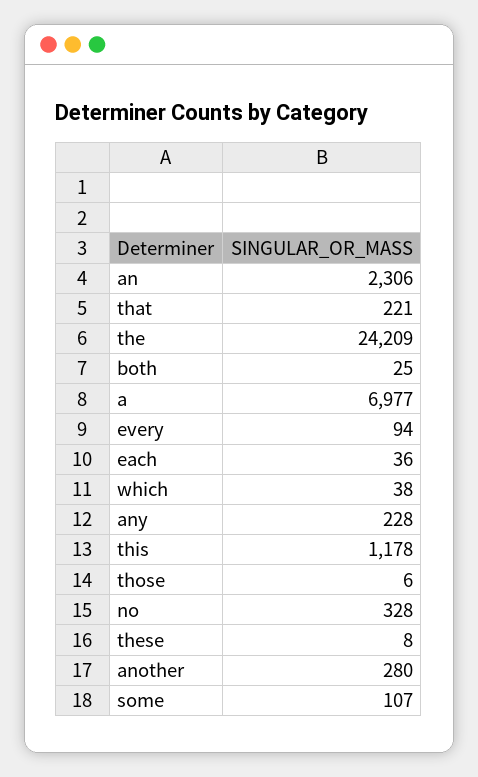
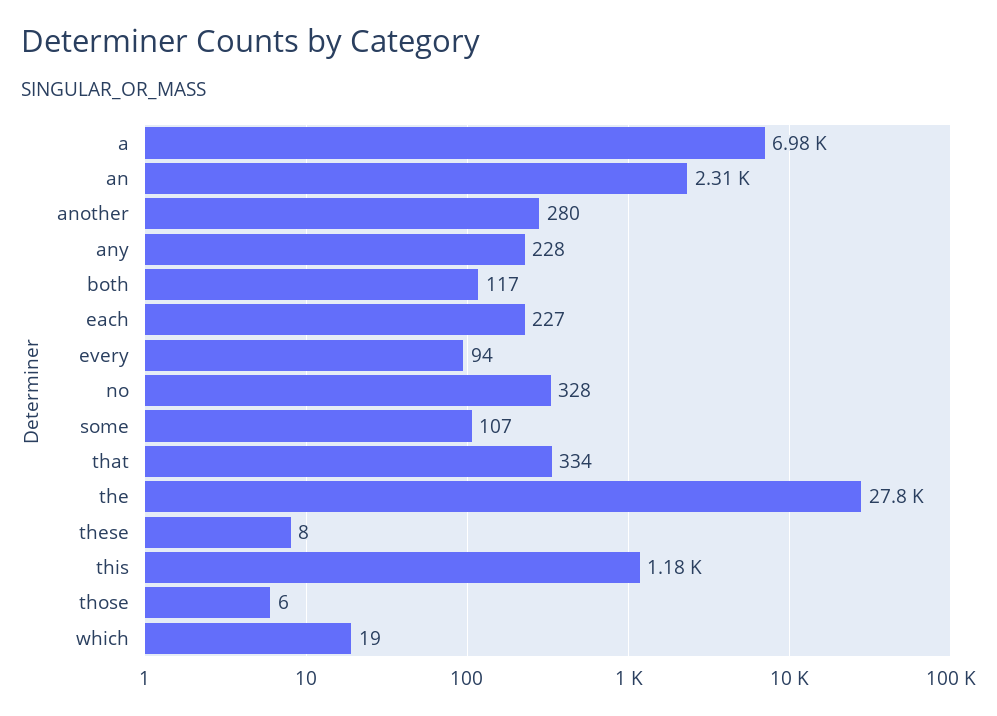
that: 221 -> 334
the: 24209 -> 27800
both: 25 -> 117
each: 36 -> 227
which: 38 -> 19

